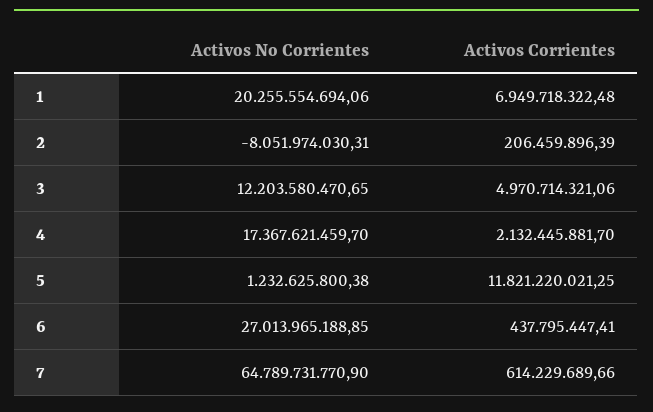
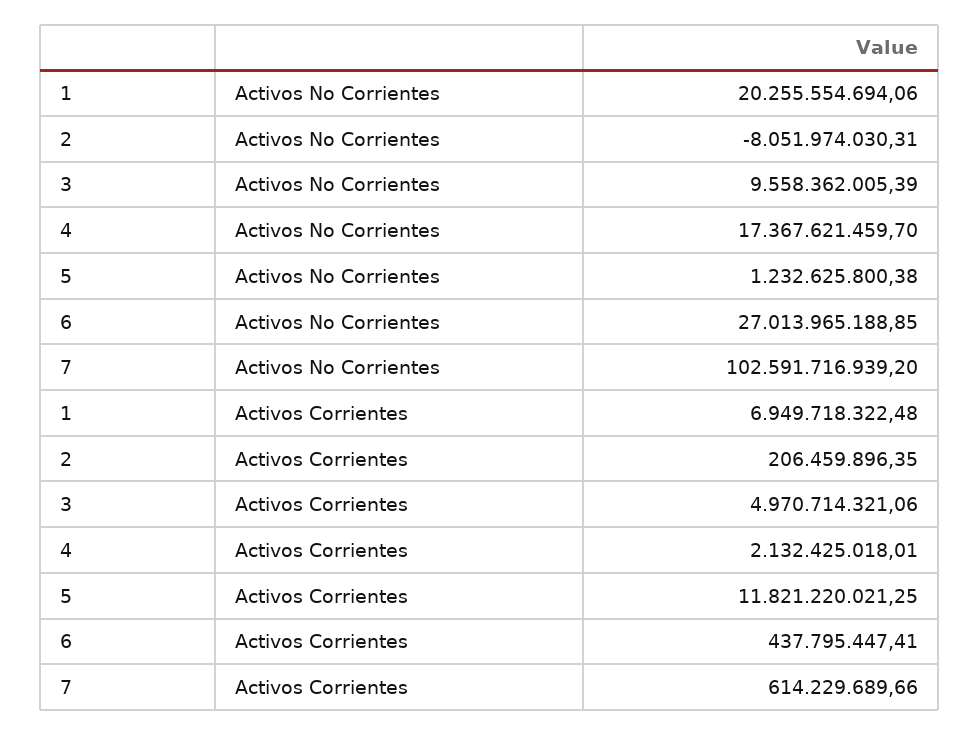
Activos Corrientes, 2: 206459896.39 -> 206459896.35
Activos No Corrientes, 3: 12203580470.65 -> 9558362005.39
Activos Corrientes, 4: 2132445881.7 -> 2132425018.01
Activos No Corrientes, 7: 64789731770.9 -> 102591716939.2

